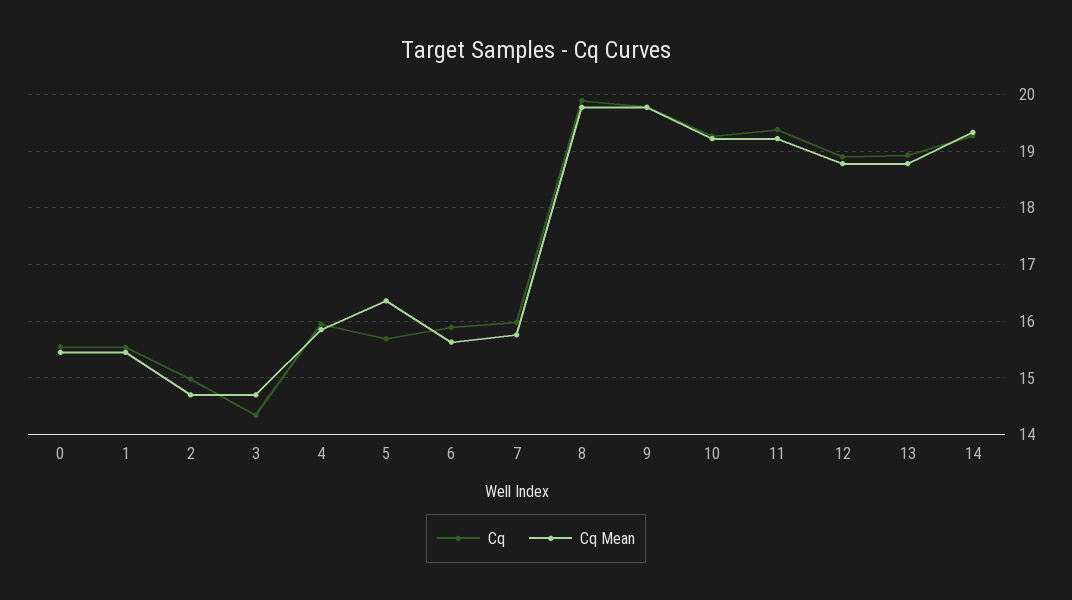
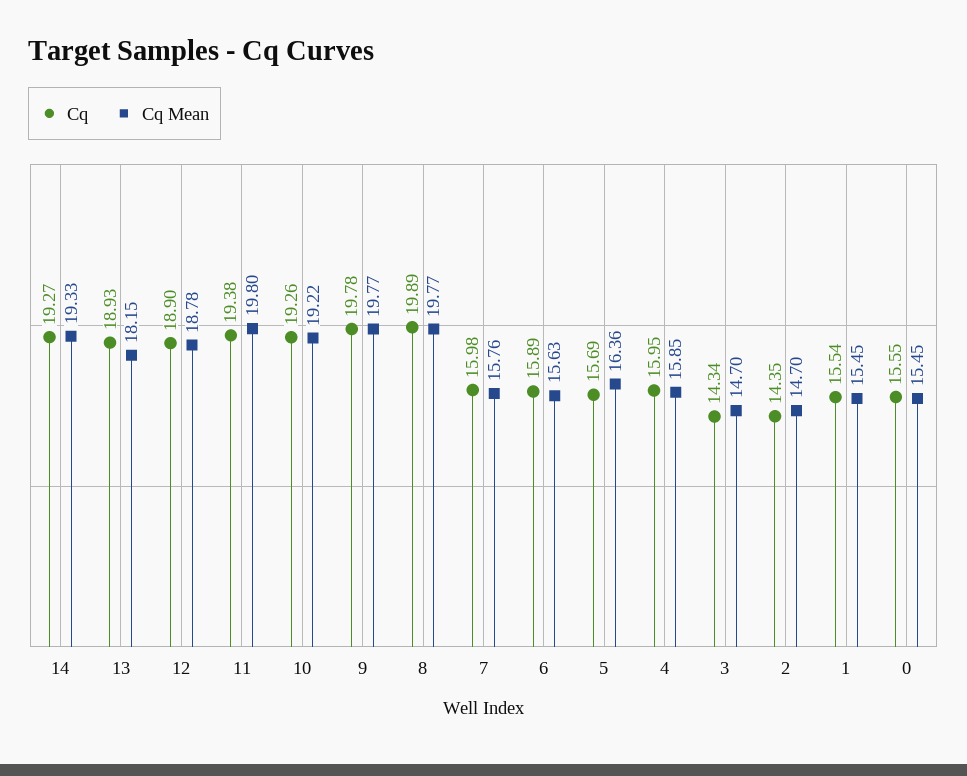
Cq, 2: 15 -> 14.35
Cq Mean, 11: 19.2 -> 19.8
Cq Mean, 13: 18.8 -> 18.15

